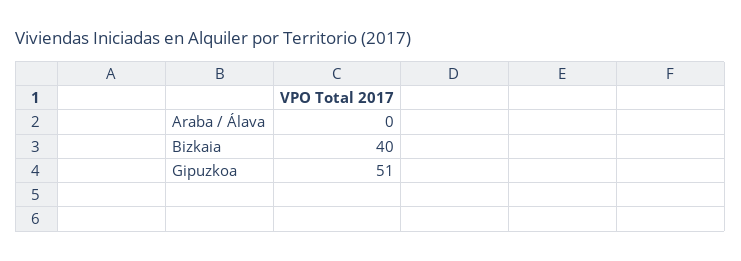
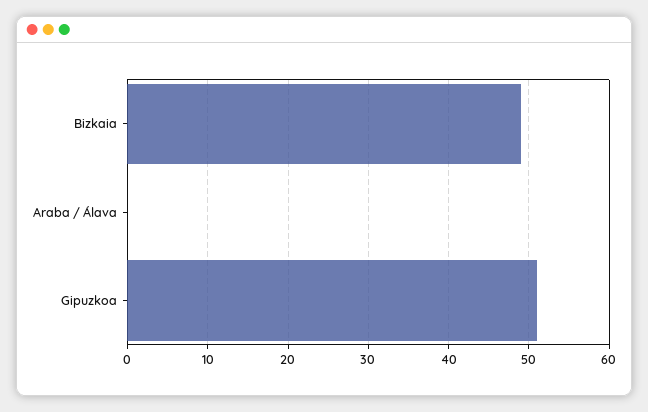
Bizkaia: 40 -> 49

